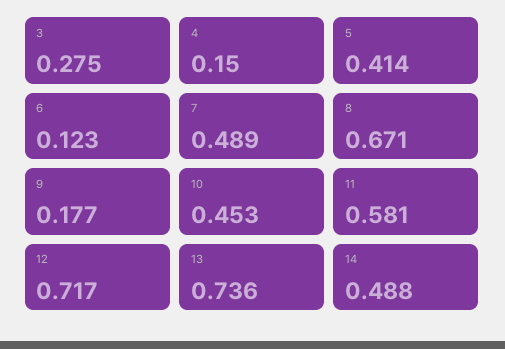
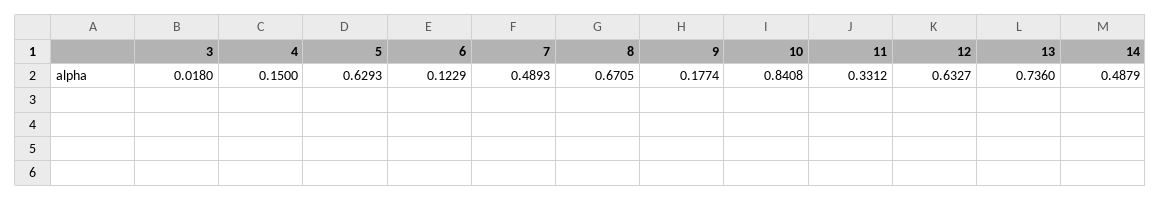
3: 0.275 -> 0.018
5: 0.414 -> 0.6293
10: 0.453 -> 0.8408
11: 0.581 -> 0.3312
12: 0.717 -> 0.6327

